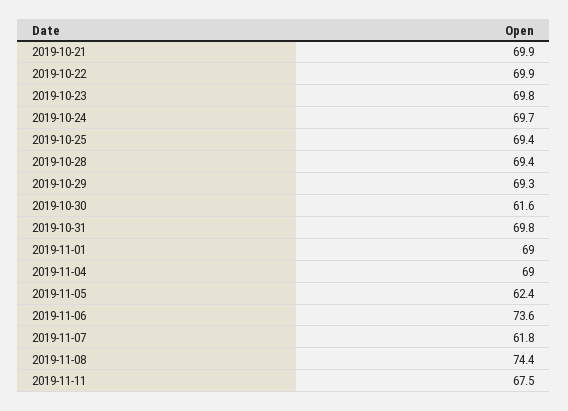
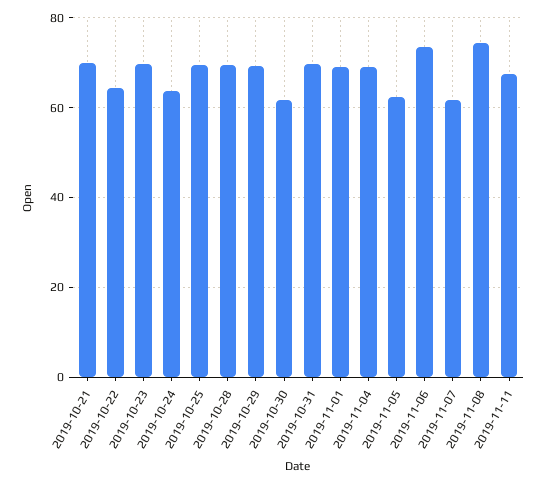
2019-10-22: 69.9 -> 64
2019-10-24: 69.7 -> 64

